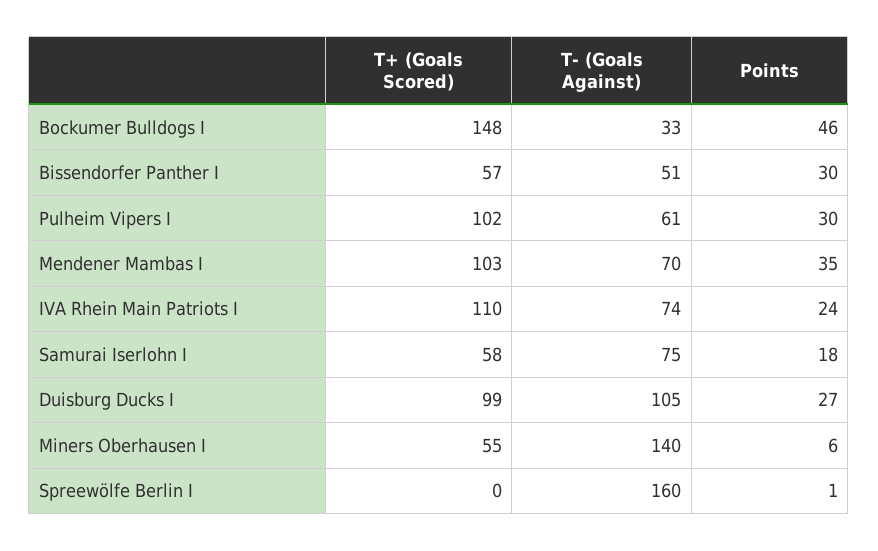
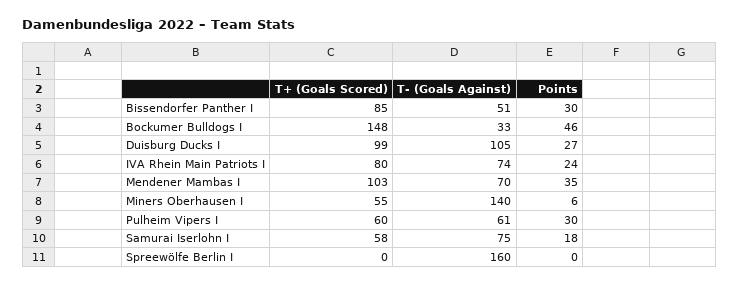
T+ (Goals Scored), Bissendorfer Panther I: 57 -> 85
T+ (Goals Scored), Pulheim Vipers I: 102 -> 60
T+ (Goals Scored), IVA Rhein Main Patriots I: 110 -> 80
Points, Spreewölfe Berlin I: 1 -> 0

